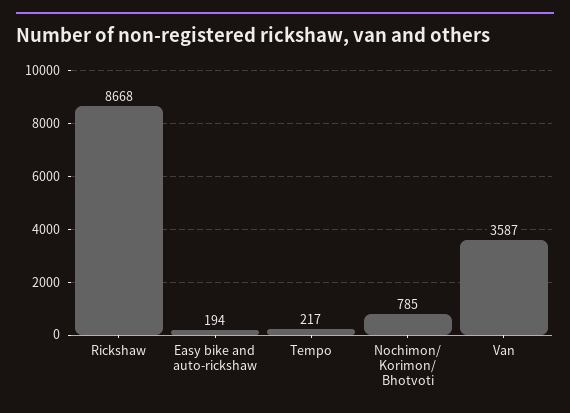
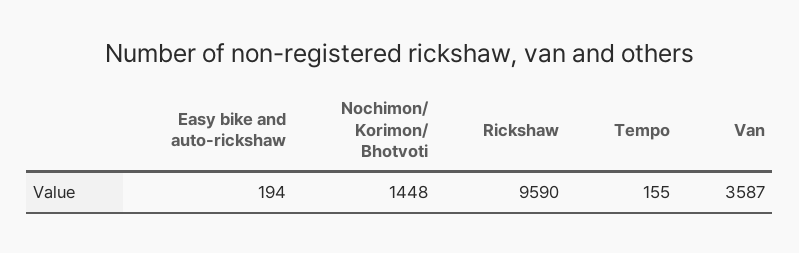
Rickshaw: 8668 -> 9590
Tempo: 217 -> 155
Nochimon/ Korimon/ Bhotvoti: 785 -> 1448

